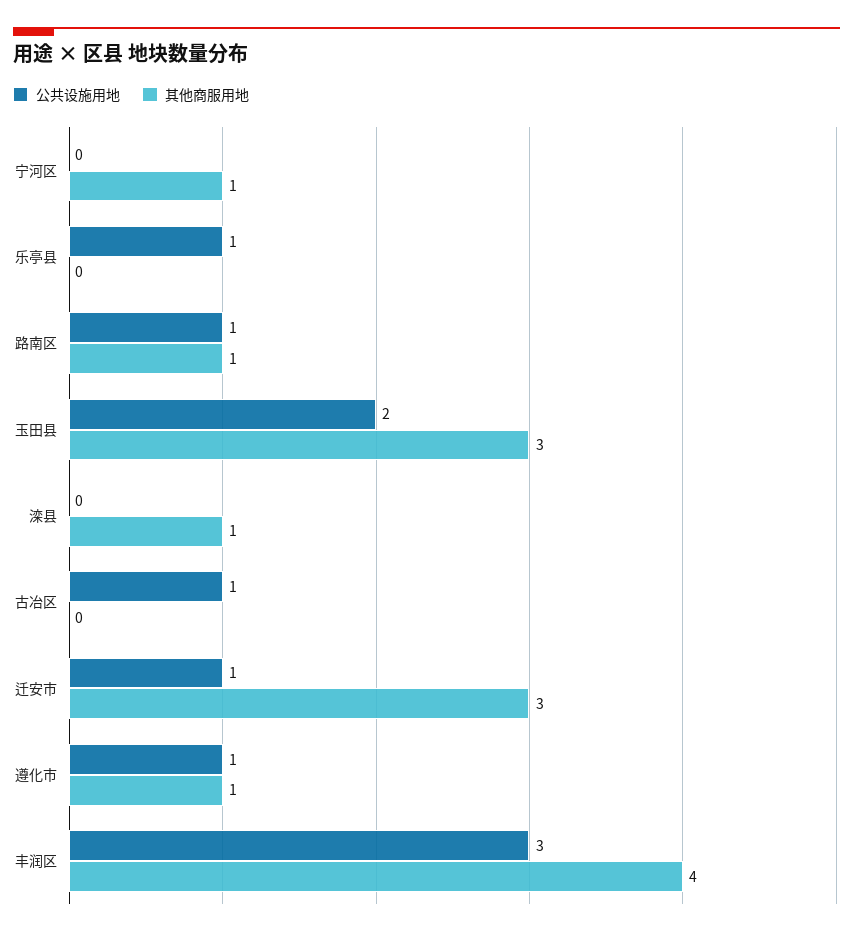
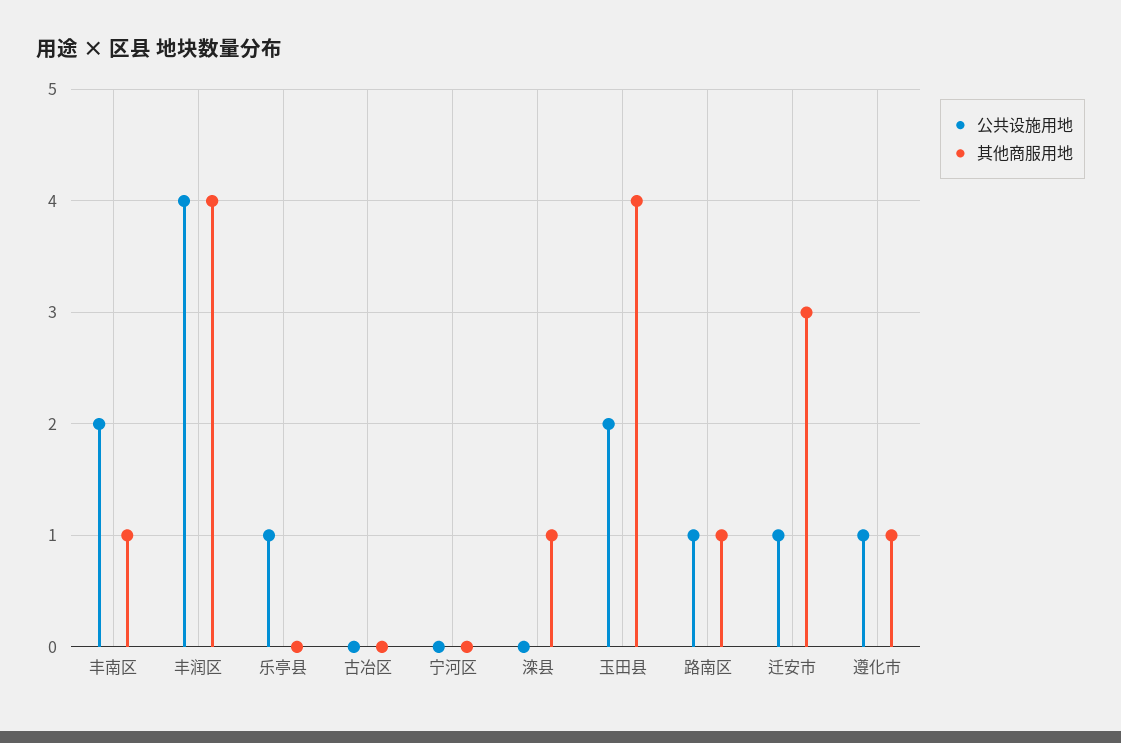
其他商服用地, 宁河区: 1 -> 0
其他商服用地, 玉田县: 3 -> 4
公共设施用地, 古冶区: 1 -> 0
公共设施用地, 丰润区: 3 -> 4
公共设施用地, 丰南区: none -> 2
其他商服用地, 丰南区: none -> 1

